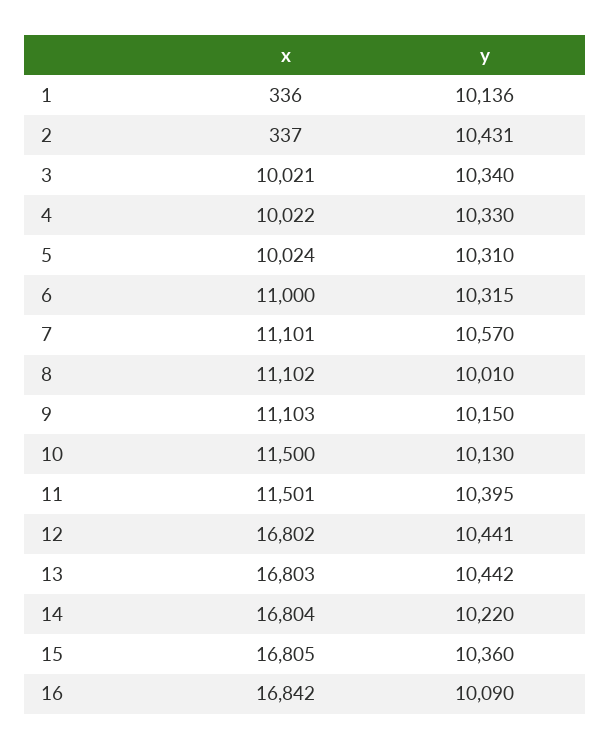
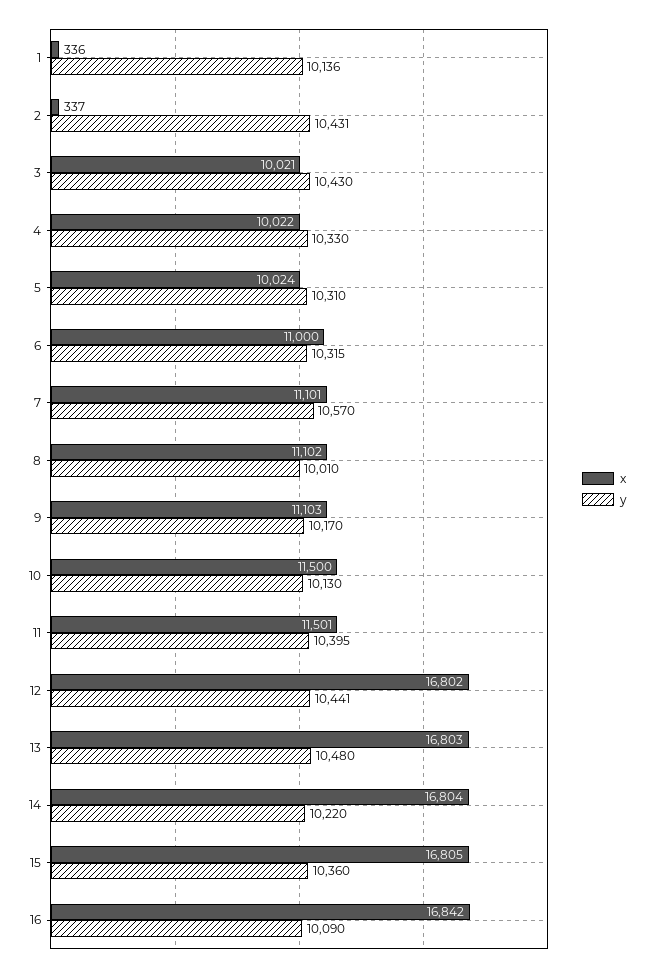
y, 3: 10340 -> 10430
y, 9: 10150 -> 10170
y, 13: 10442 -> 10480

